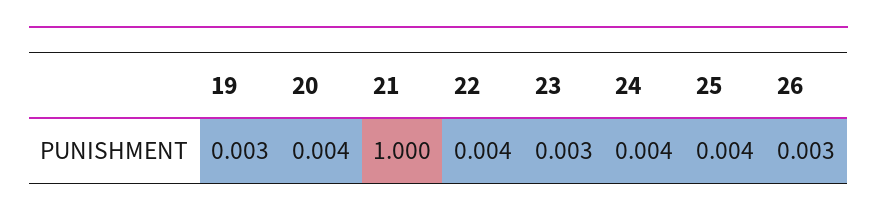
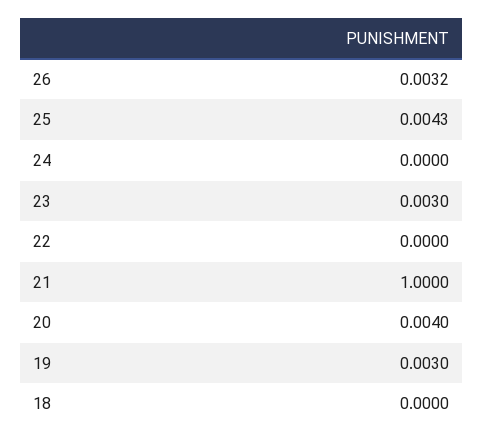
22: 0.004 -> 0
24: 0.004 -> 0
18: none -> 0

